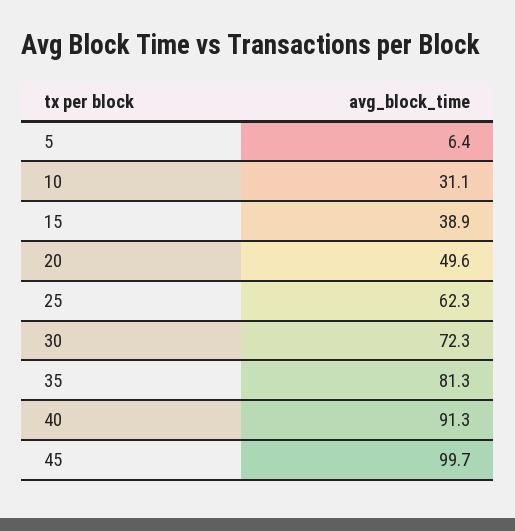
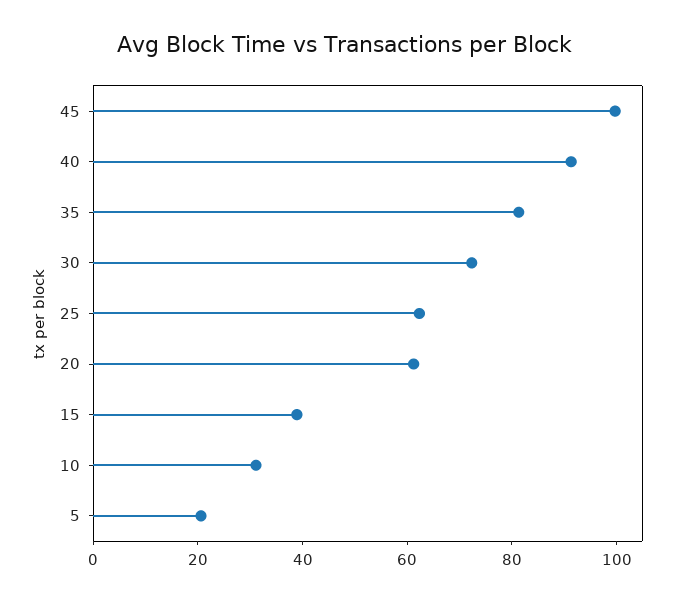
5: 6.4 -> 20
20: 49.6 -> 60

